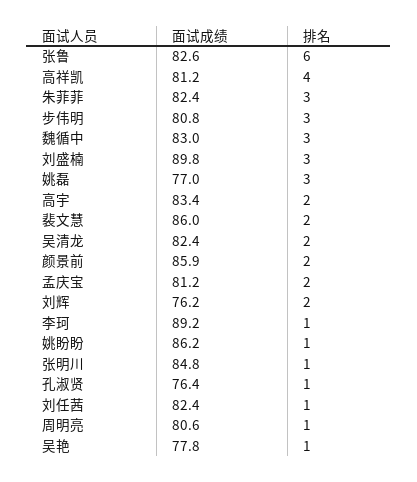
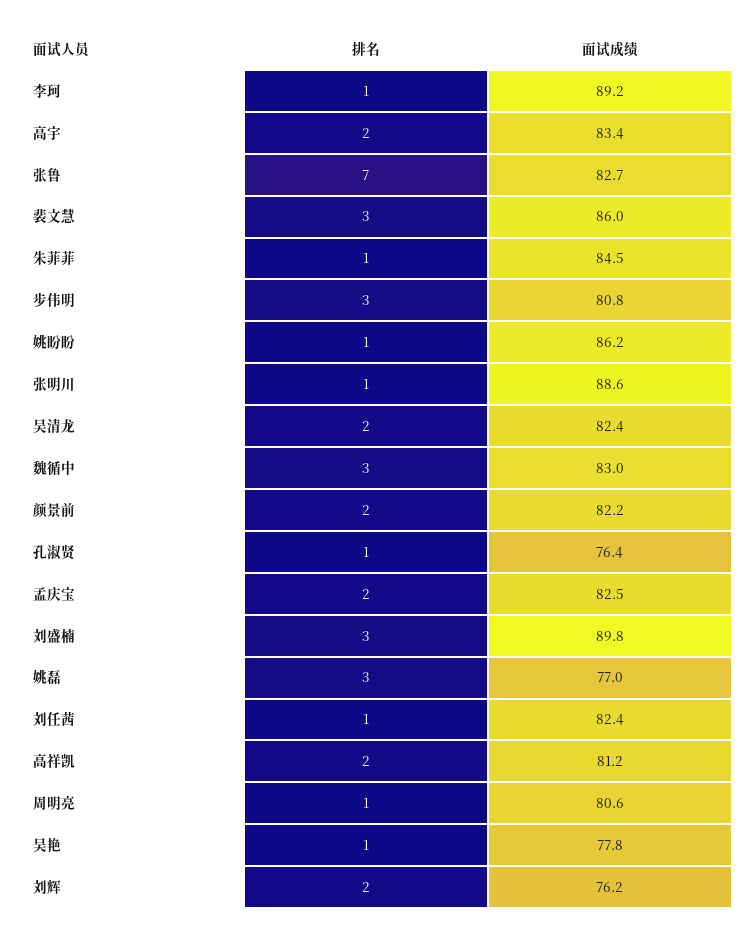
面试成绩, 张鲁: 82.6 -> 82.7
排名, 张鲁: 6 -> 7
排名, 高祥凯: 4 -> 2
面试成绩, 朱菲菲: 82.4 -> 84.5
排名, 朱菲菲: 3 -> 1
排名, 裴文慧: 2 -> 3
面试成绩, 颜景前: 85.9 -> 82.2
面试成绩, 孟庆宝: 81.2 -> 82.5
面试成绩, 张明川: 84.8 -> 88.6

